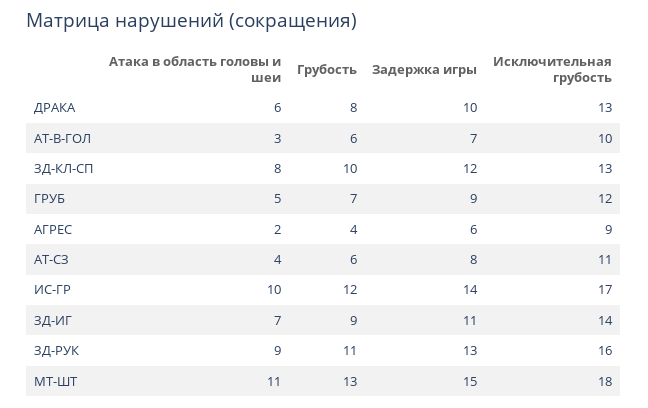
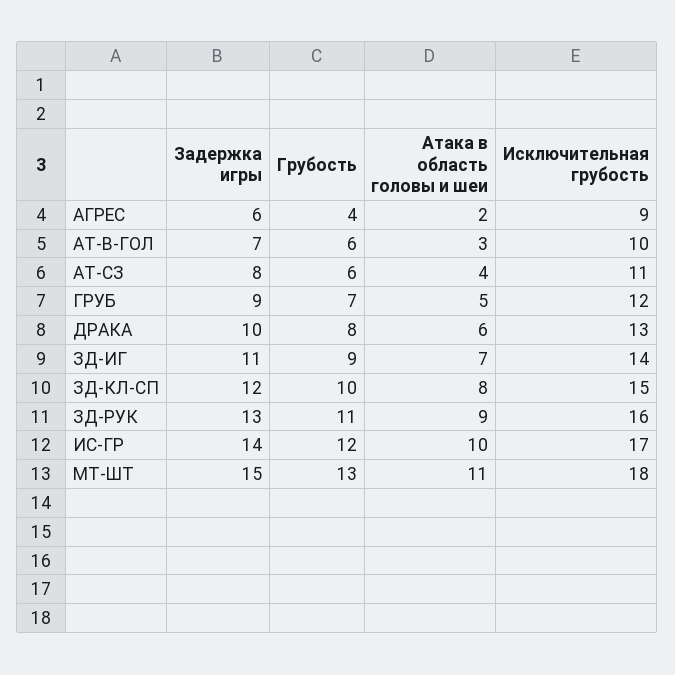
Исключительная грубость, ЗД-КЛ-СП: 13 -> 15

